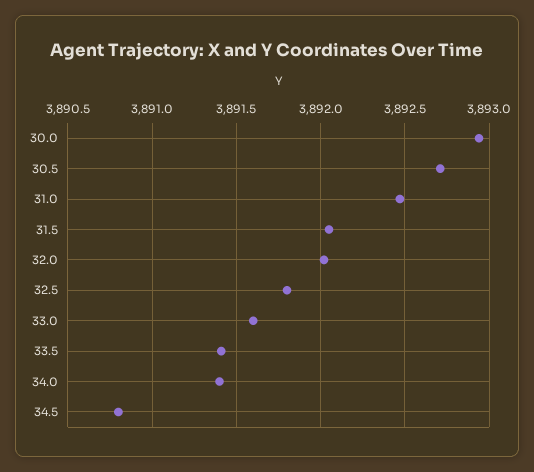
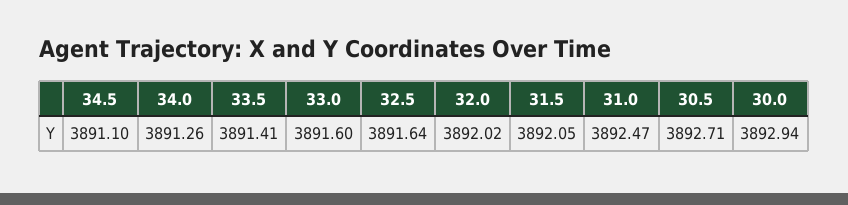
32.5: 3891.8 -> 3891.64
34.0: 3891.4 -> 3891.26
34.5: 3890.8 -> 3891.1

